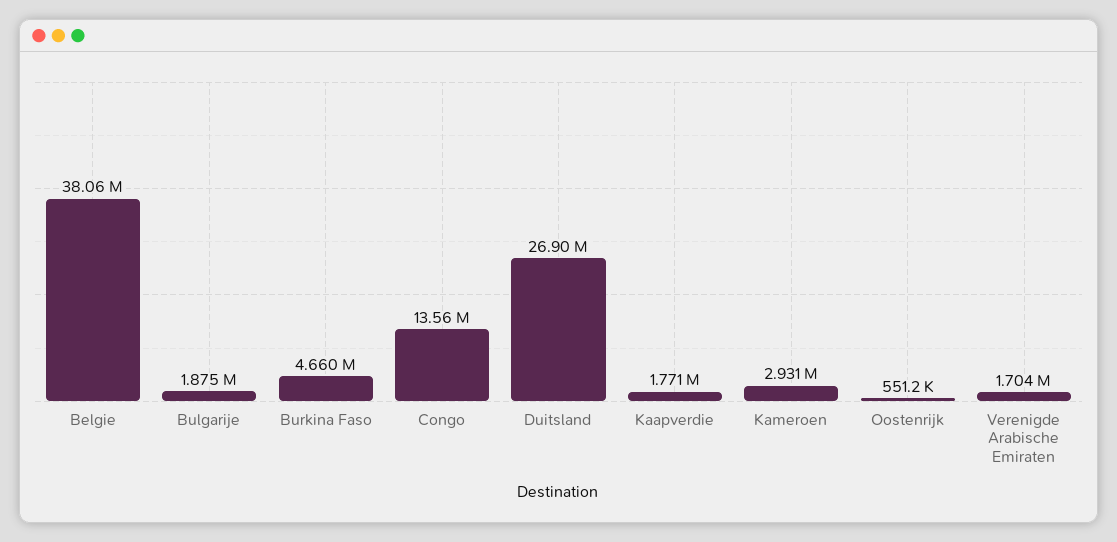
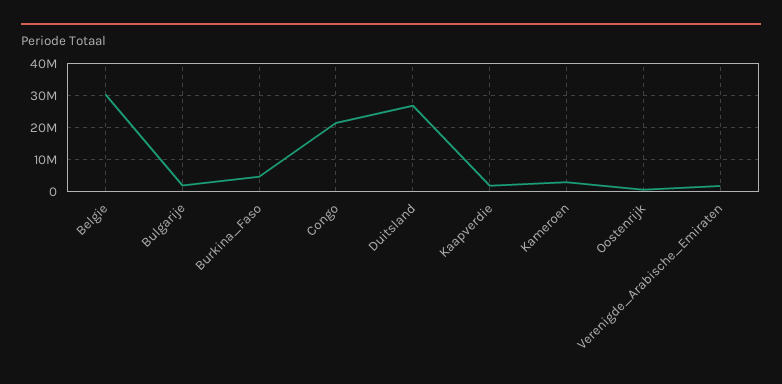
Belgie: 38060000 -> 30000000
Congo: 13560000 -> 22000000

